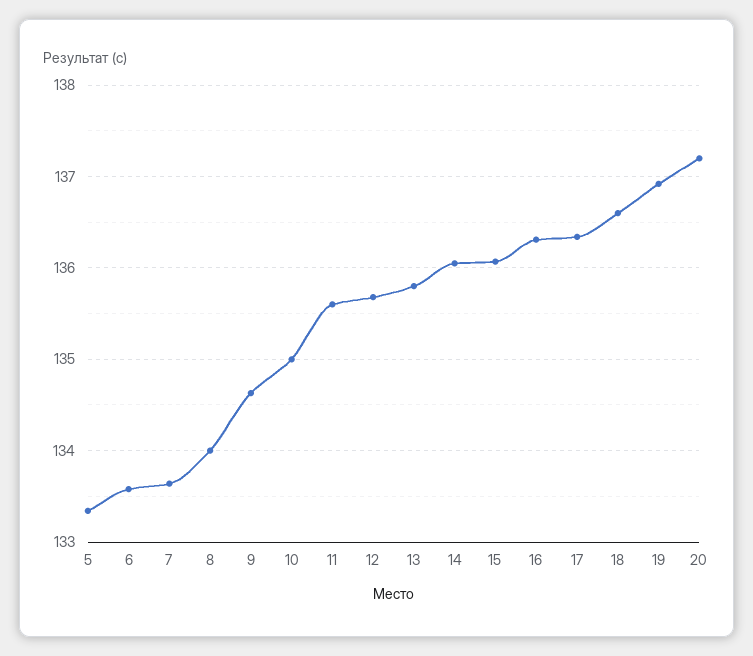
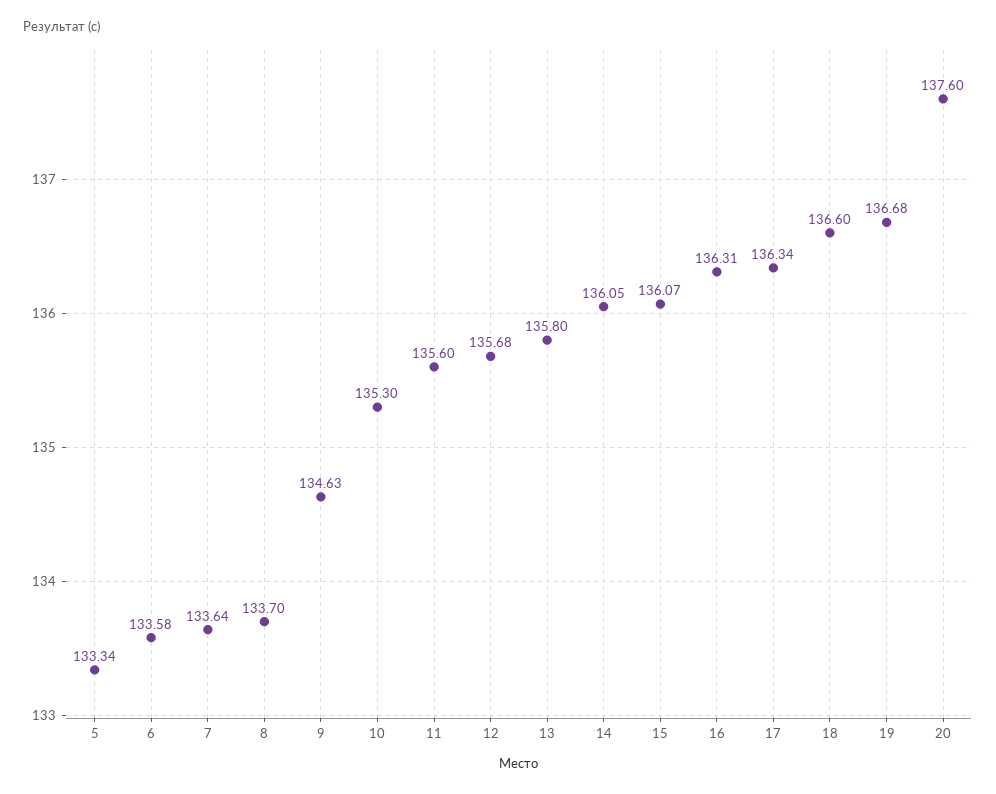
8: 134 -> 133.7
10: 135 -> 135.3
19: 136.9 -> 136.68
20: 137.2 -> 137.6

